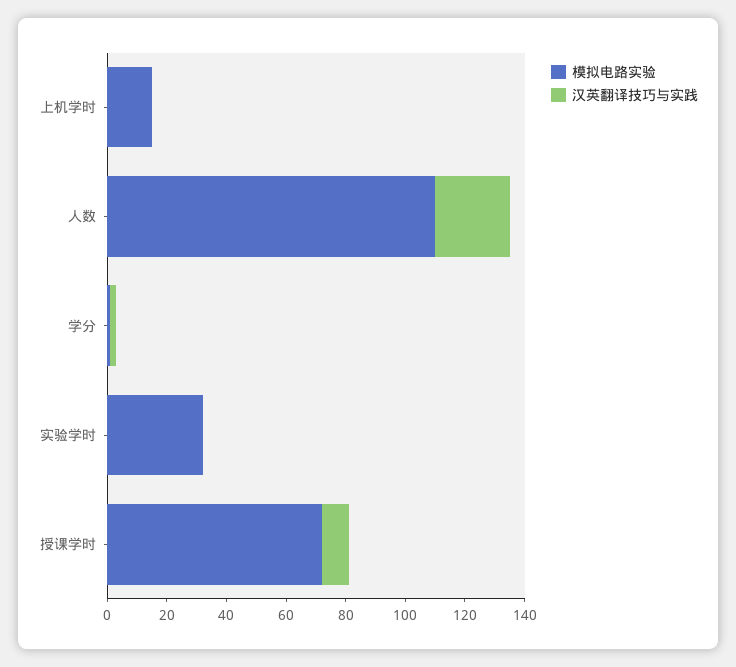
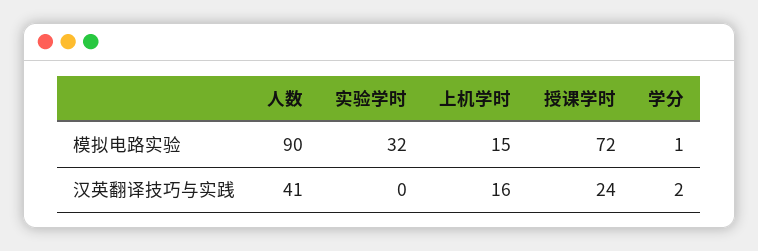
汉英翻译技巧与实践, 上机学时: 0 -> 16
模拟电路实验, 人数: 110 -> 90
汉英翻译技巧与实践, 人数: 25 -> 41
汉英翻译技巧与实践, 授课学时: 10 -> 24

